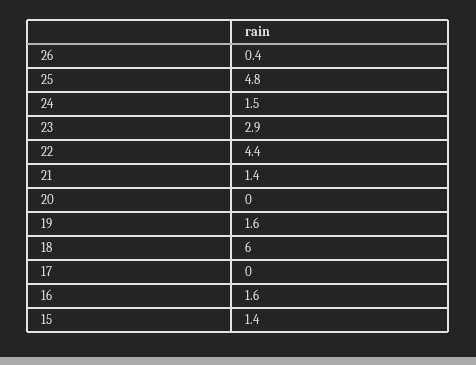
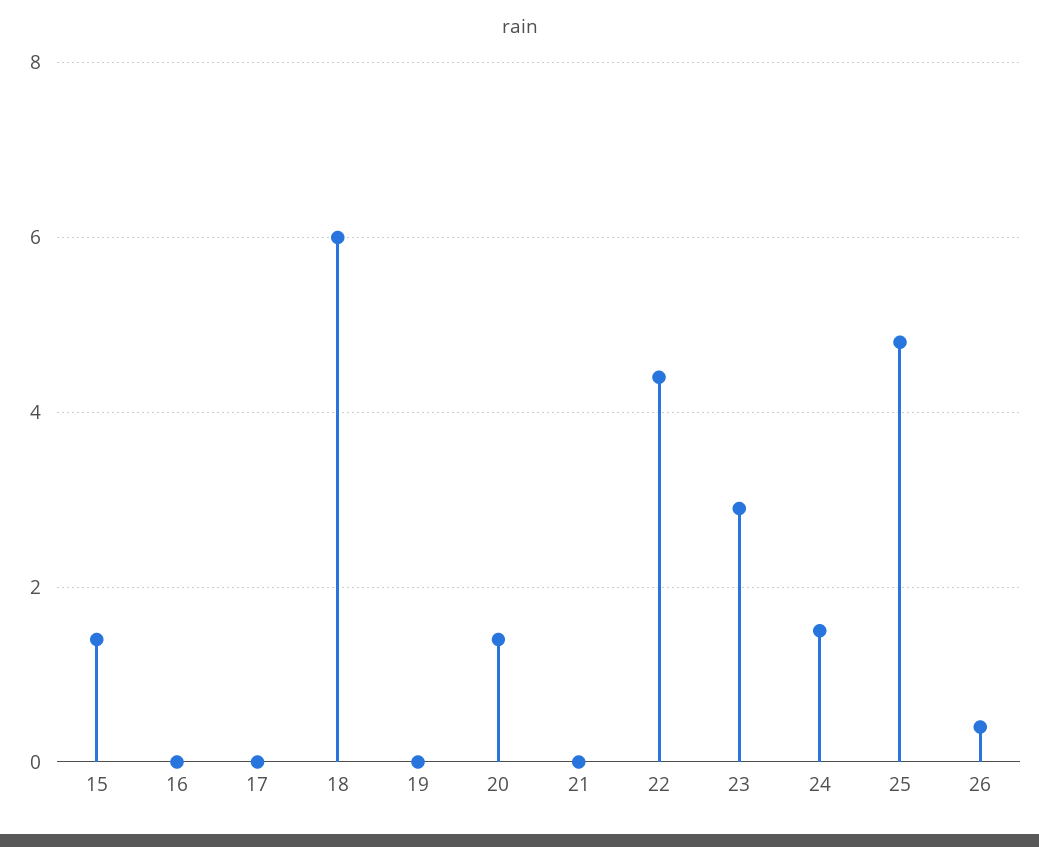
21: 1.4 -> 0
20: 0 -> 1.5
19: 1.6 -> 0
16: 1.6 -> 0

